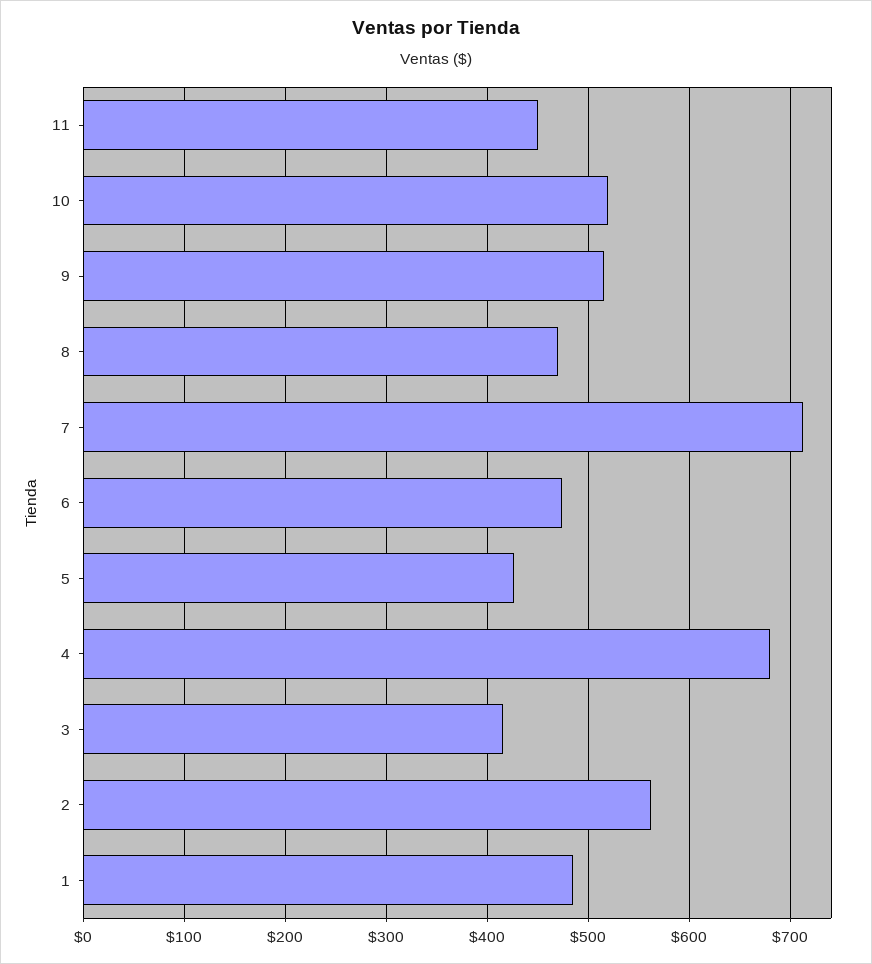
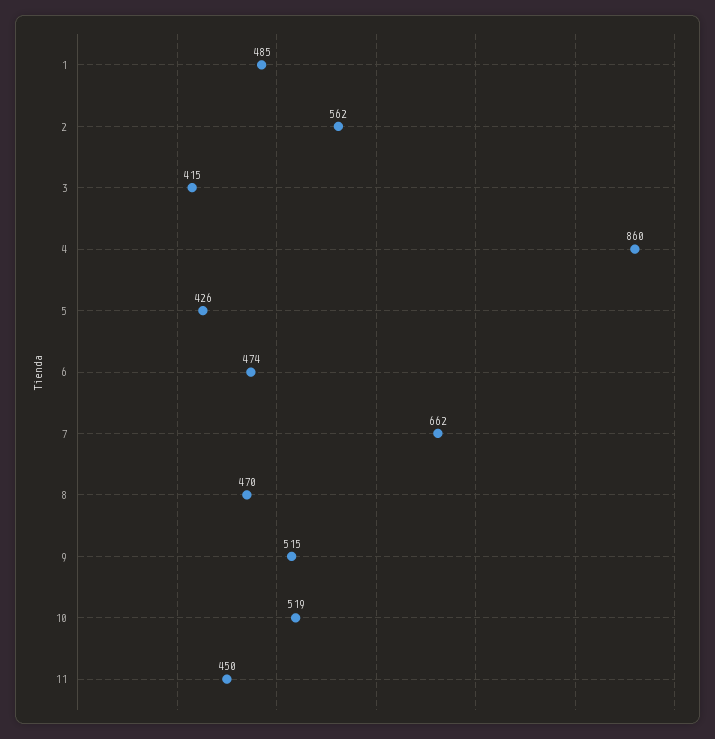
7: 710 -> 662
4: 680 -> 860

